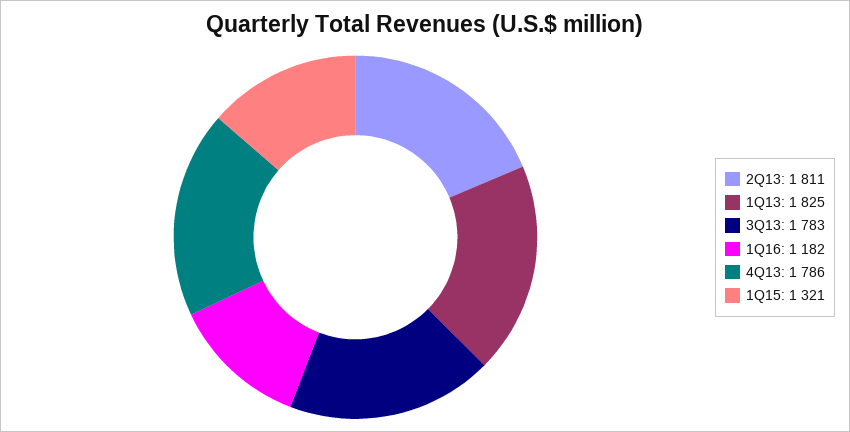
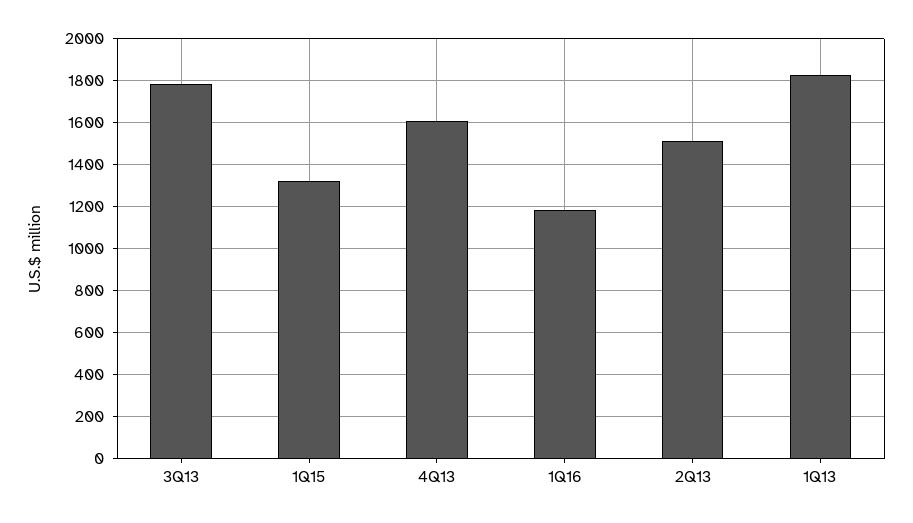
2Q13: 1811 -> 1500
4Q13: 1786 -> 1600

